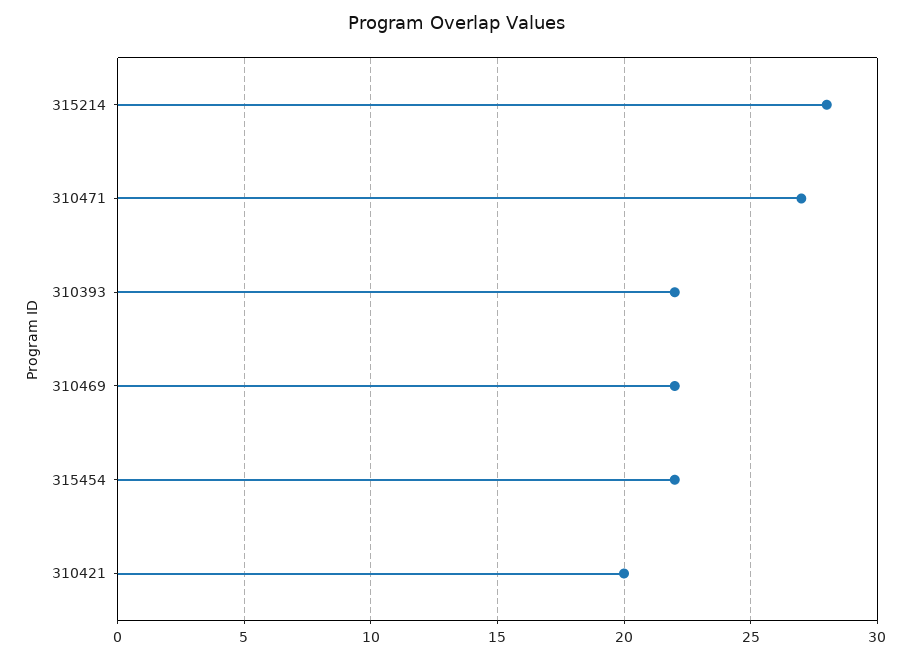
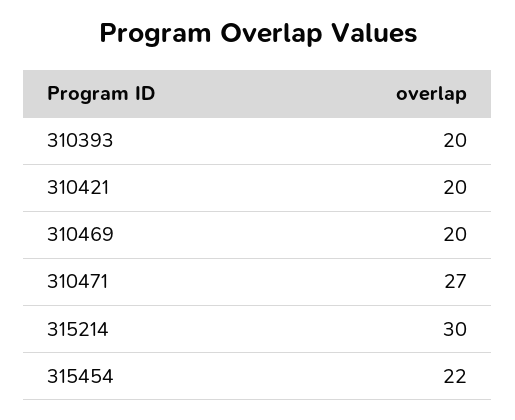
315214: 28 -> 30
310393: 22 -> 20
310469: 22 -> 20

